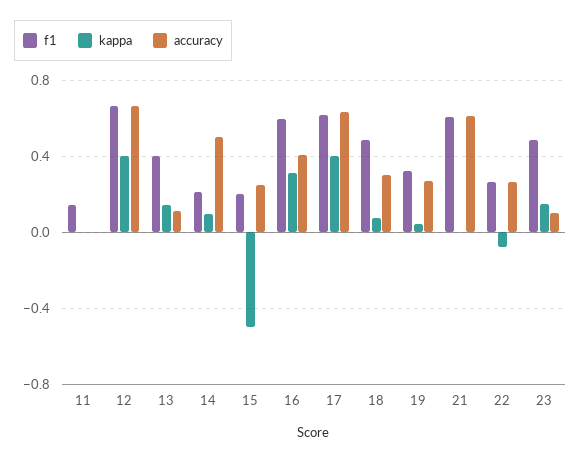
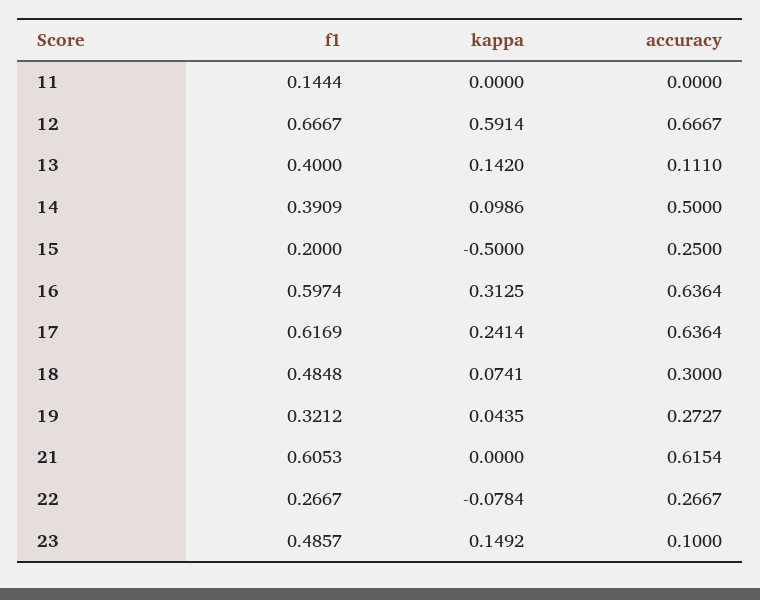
kappa, 12: 0.4 -> 0.5914
f1, 14: 0.2 -> 0.3909
accuracy, 16: 0.4 -> 0.6364
kappa, 17: 0.4 -> 0.2414

